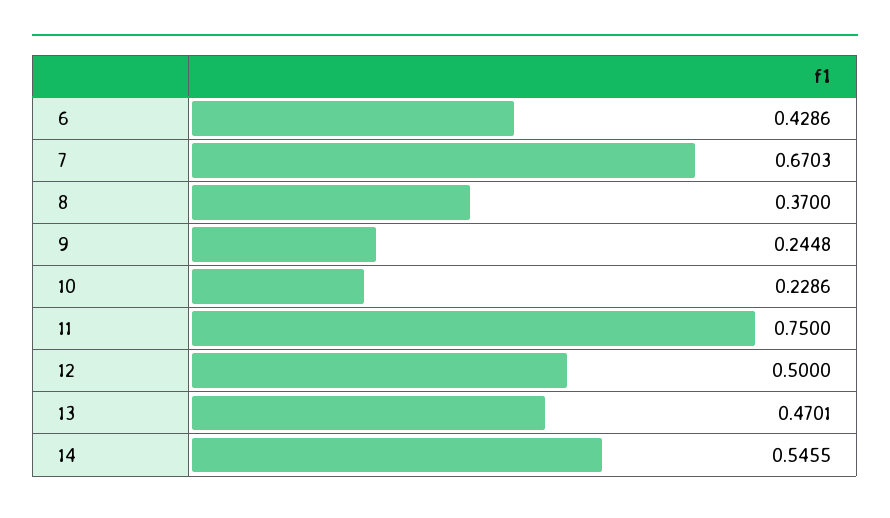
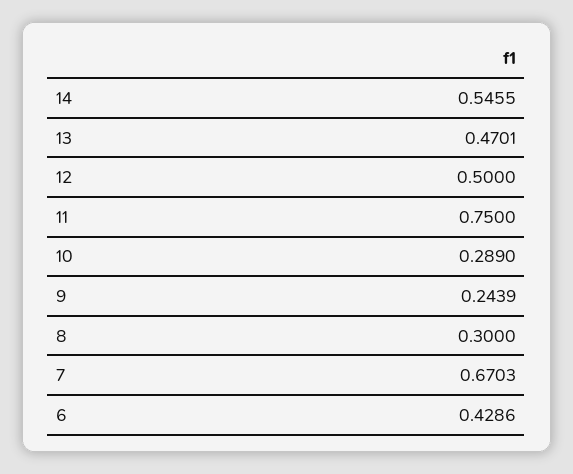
8: 0.37 -> 0.3
9: 0.2448 -> 0.2439
10: 0.2286 -> 0.289

